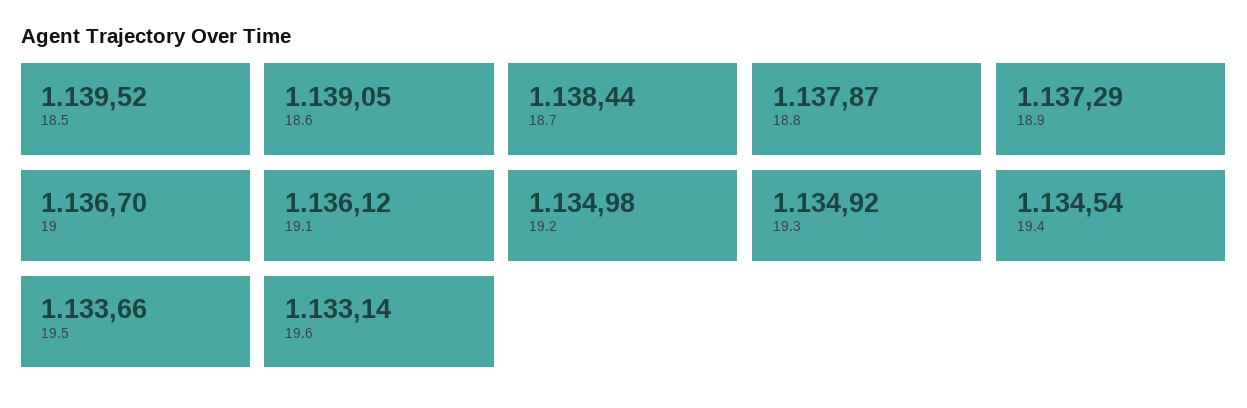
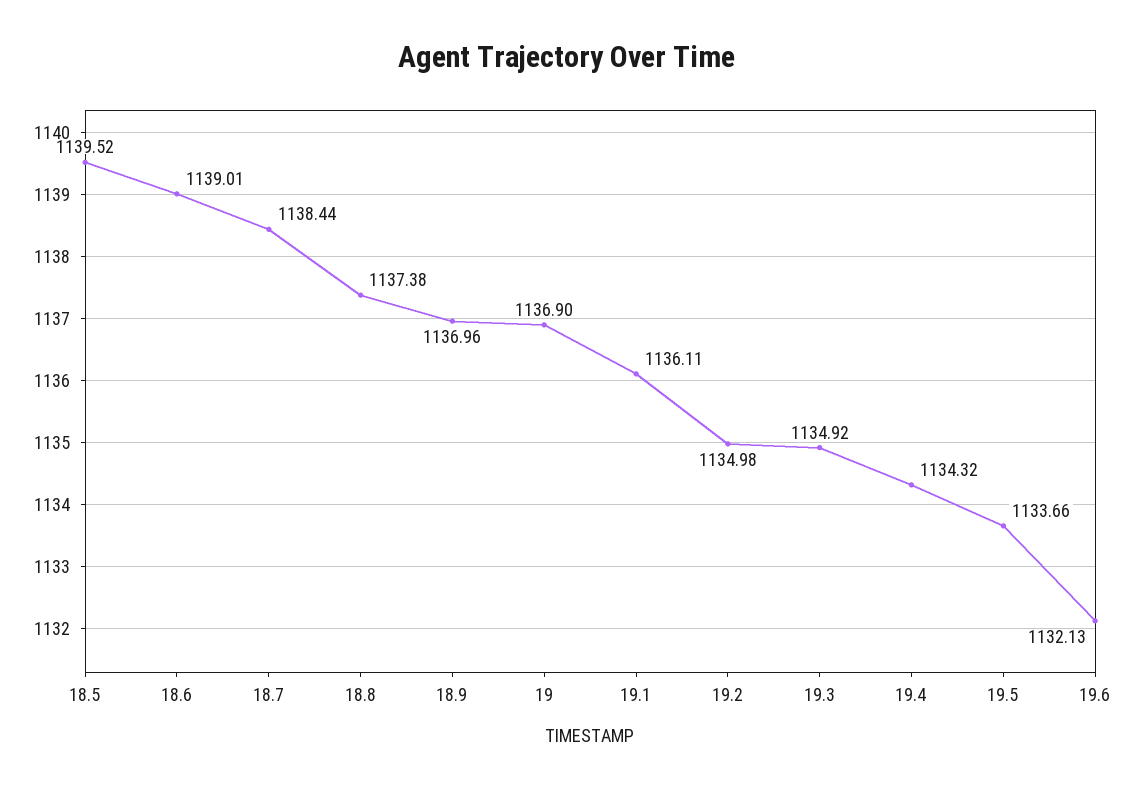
18.6: 1139.05 -> 1139.01
18.8: 1137.87 -> 1137.38
18.9: 1137.29 -> 1136.96
19: 1136.7 -> 1136.9
19.1: 1136.12 -> 1136.11
19.4: 1134.54 -> 1134.32
19.6: 1133.14 -> 1132.13

